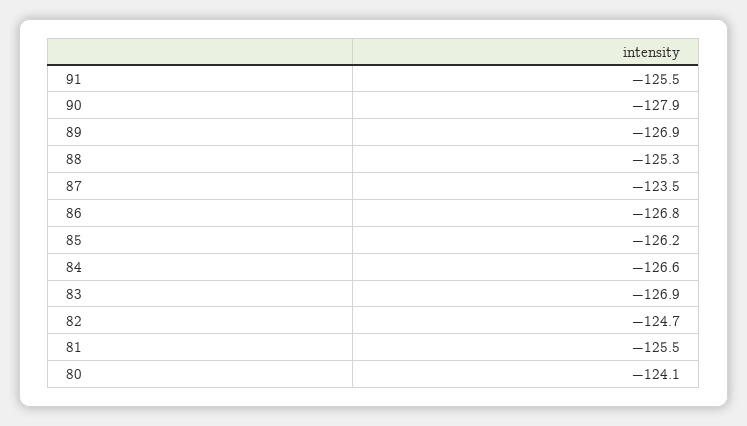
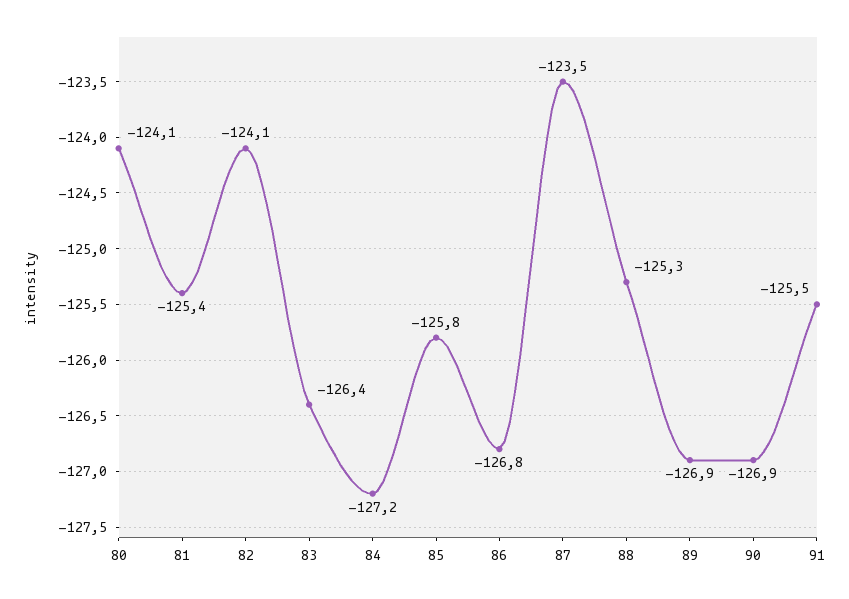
90: -127.9 -> -126.9
85: -126.2 -> -125.8
84: -126.6 -> -127.2
83: -126.9 -> -126.4
82: -124.7 -> -124.1
81: -125.5 -> -125.4

